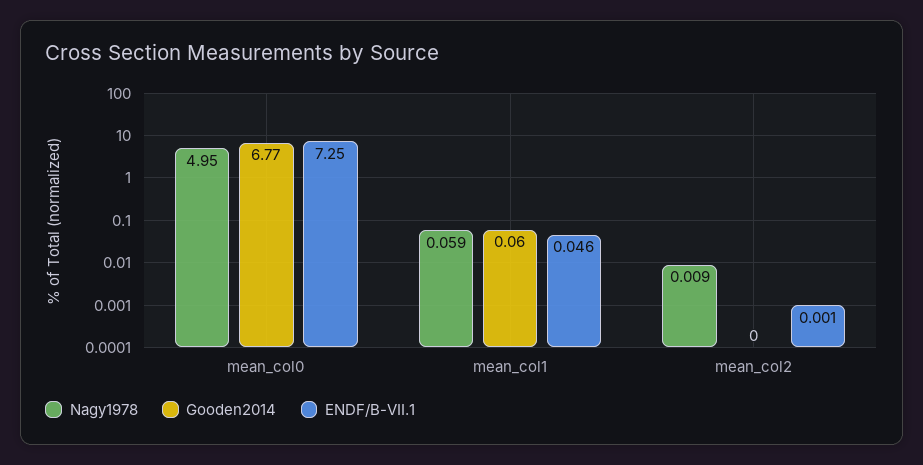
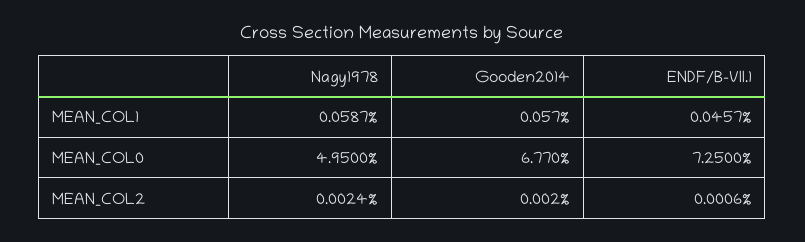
Nagy1978, mean_col2: 0.009 -> 0.0024

